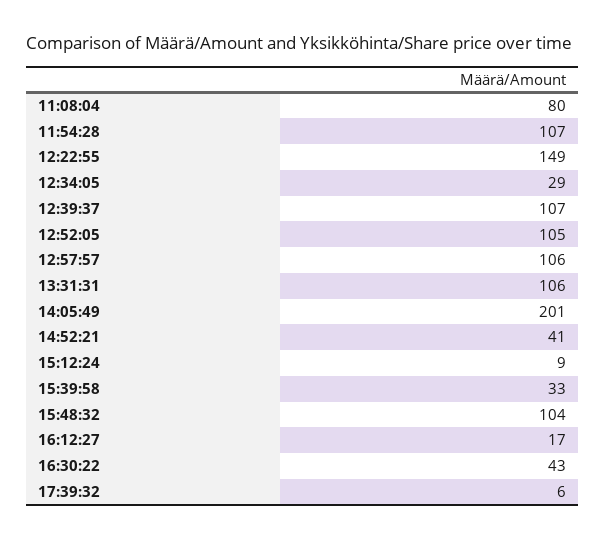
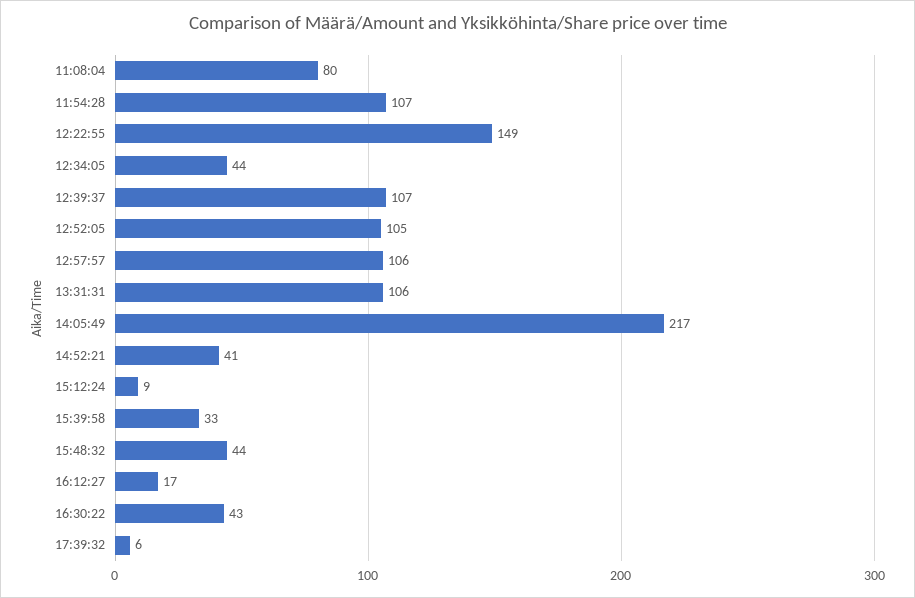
12:34:05: 29 -> 44
14:05:49: 201 -> 217
15:48:32: 104 -> 44

